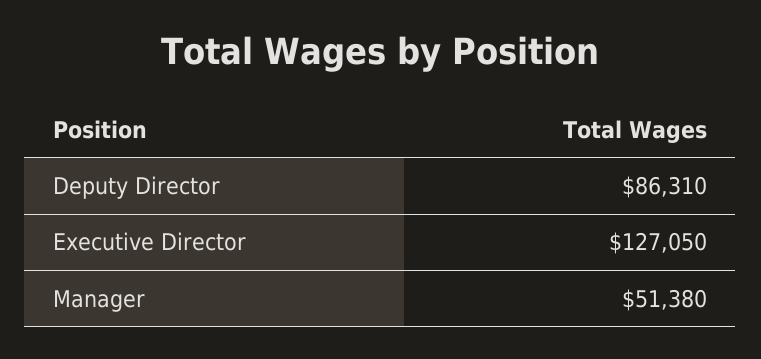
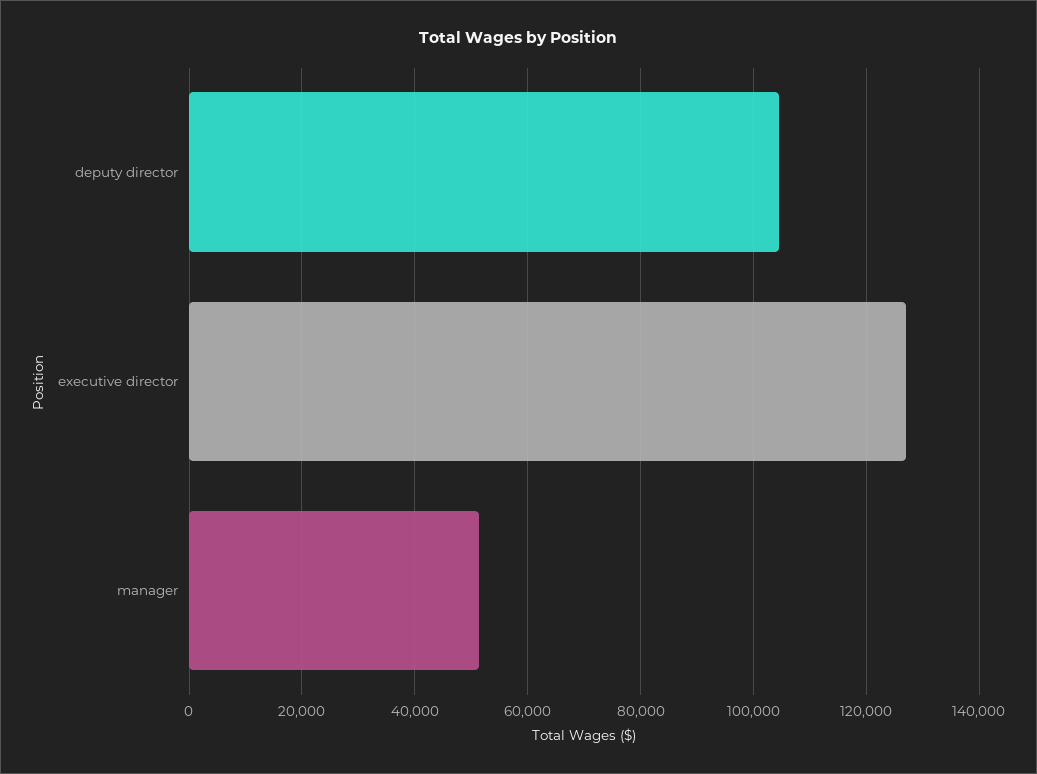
Deputy Director: 86310 -> 104000

